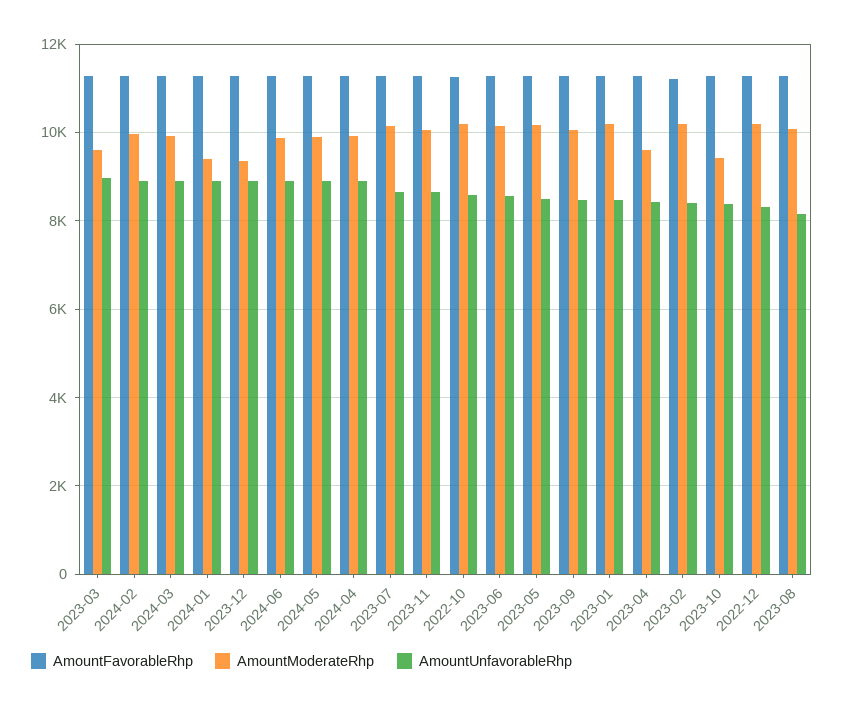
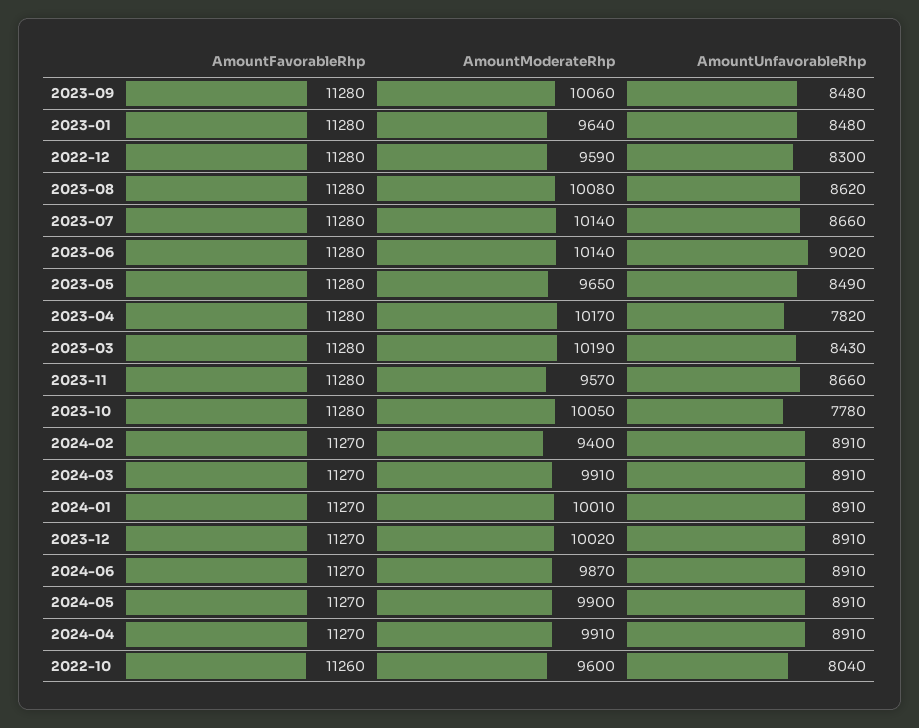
AmountModerateRhp, 2023-03: 9600 -> 10190
AmountUnfavorableRhp, 2023-03: 9000 -> 8430
AmountModerateRhp, 2024-02: 10000 -> 9400
AmountModerateRhp, 2024-01: 9400 -> 10010
AmountModerateRhp, 2023-12: 9400 -> 10020
AmountModerateRhp, 2023-11: 10000 -> 9570
AmountModerateRhp, 2022-10: 10200 -> 9600
AmountUnfavorableRhp, 2022-10: 8600 -> 8040
AmountUnfavorableRhp, 2023-06: 8600 -> 9020
AmountModerateRhp, 2023-05: 10200 -> 9650
AmountModerateRhp, 2023-01: 10200 -> 9640
AmountModerateRhp, 2023-04: 9600 -> 10170
AmountUnfavorableRhp, 2023-04: 8400 -> 7820
AmountFavorableRhp, 2023-02: 11200 -> none
AmountModerateRhp, 2023-02: 10200 -> none
AmountUnfavorableRhp, 2023-02: 8400 -> none
AmountModerateRhp, 2023-10: 9400 -> 10050
AmountUnfavorableRhp, 2023-10: 8400 -> 7780
AmountModerateRhp, 2022-12: 10200 -> 9590
AmountUnfavorableRhp, 2023-08: 8200 -> 8620

